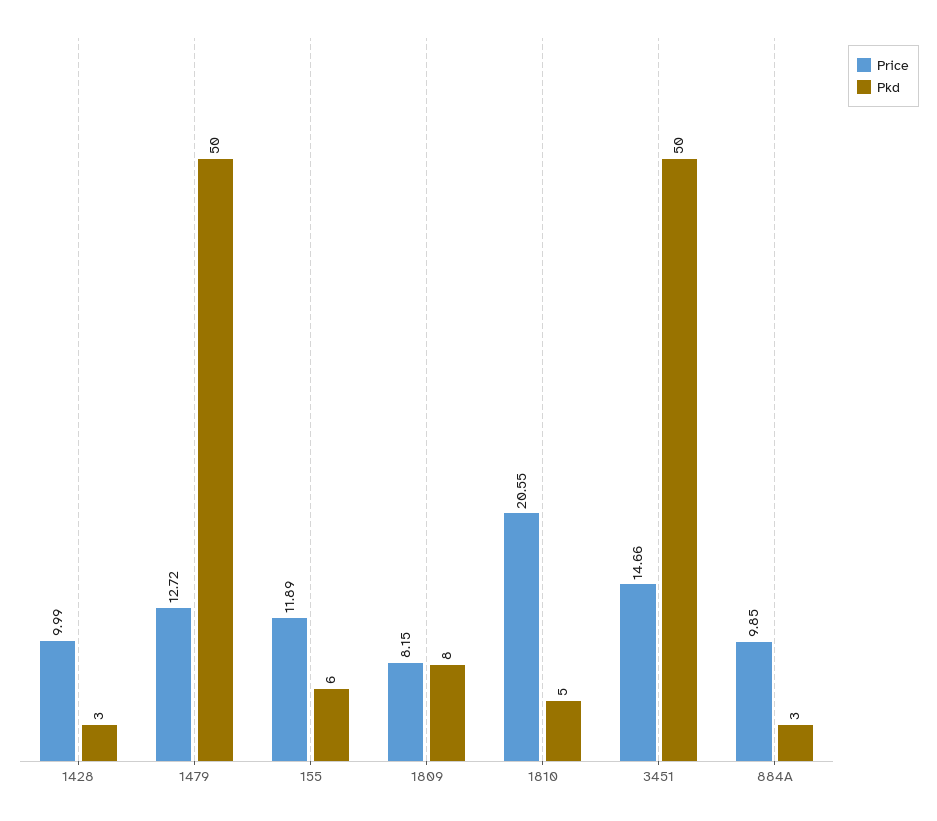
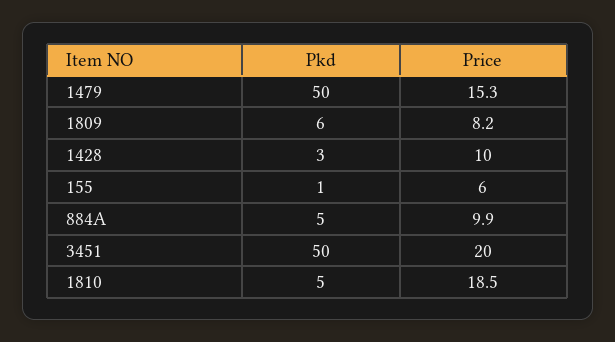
Price, 1479: 12.72 -> 15.3
Price, 155: 11.89 -> 6
Pkd, 155: 6 -> 1
Pkd, 1809: 8 -> 6
Price, 1810: 20.55 -> 18.5
Price, 3451: 14.66 -> 20
Pkd, 884A: 3 -> 5

